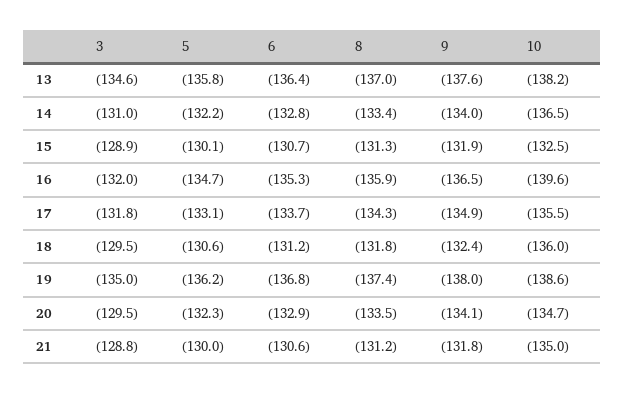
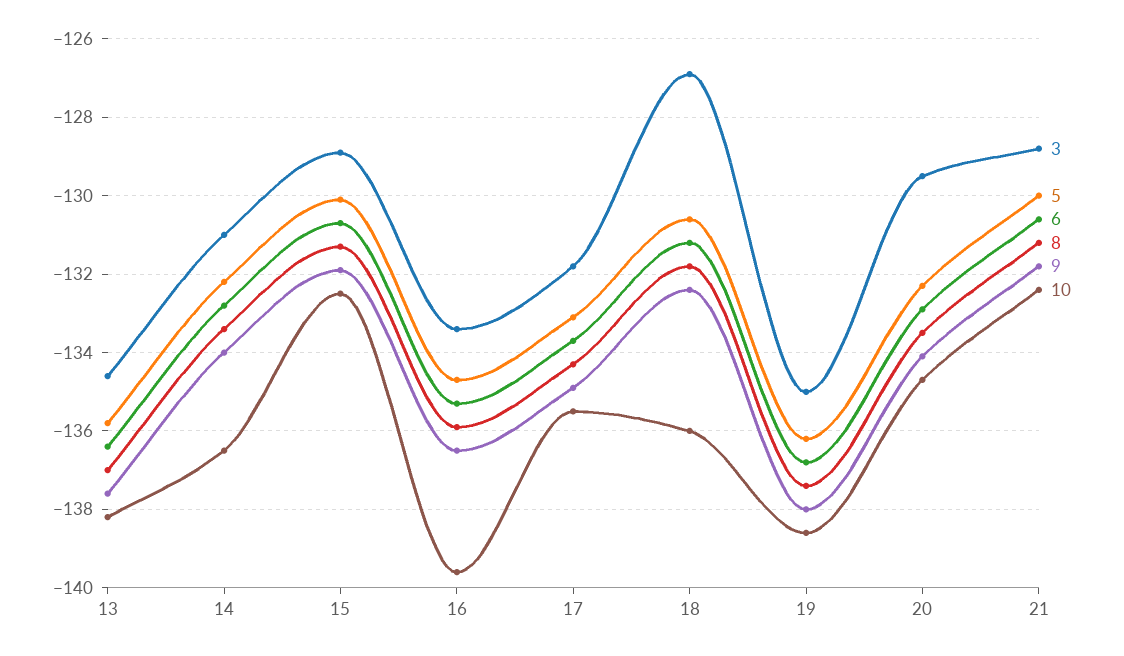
3, 16: -132 -> -133.5
3, 18: -129.5 -> -127
10, 21: -135 -> -132.5

